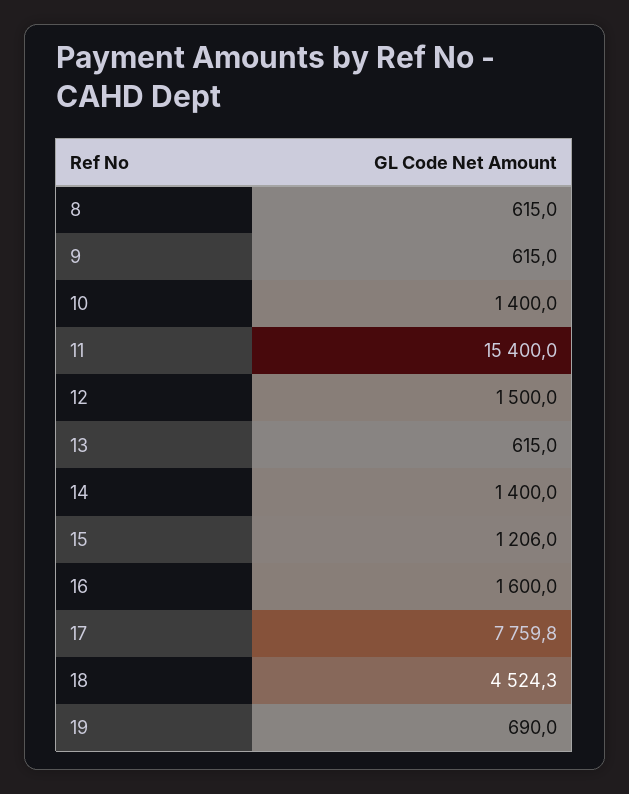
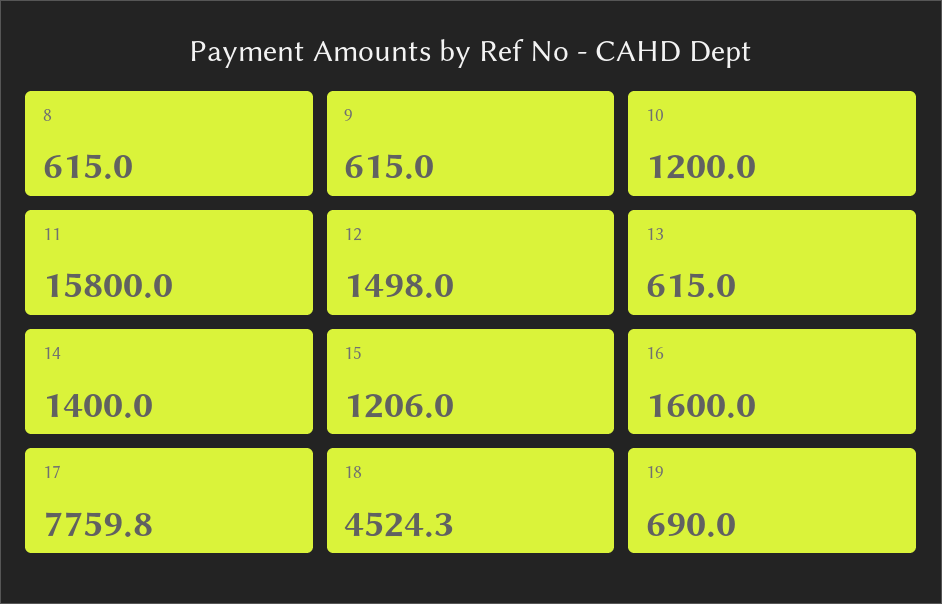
10: 1400 -> 1200
11: 15400 -> 15800
12: 1500 -> 1498

